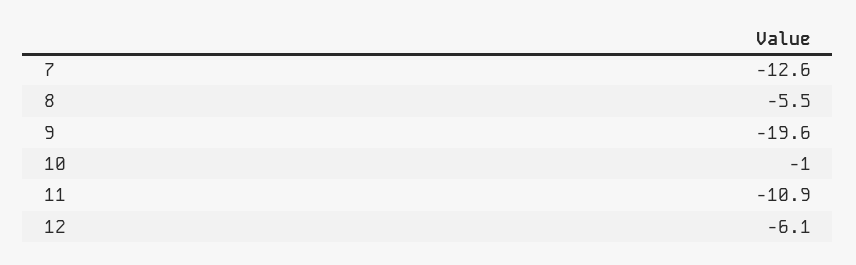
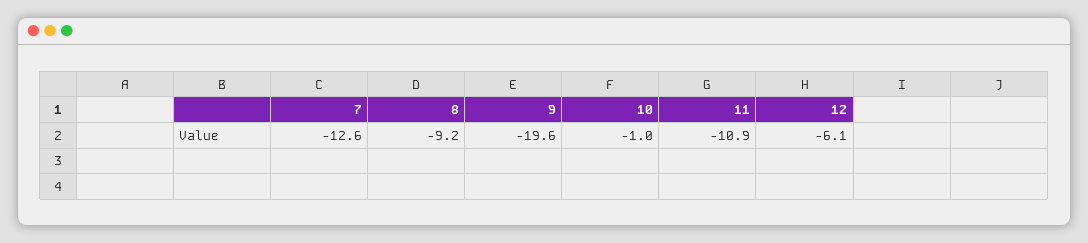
8: -5.5 -> -9.2

